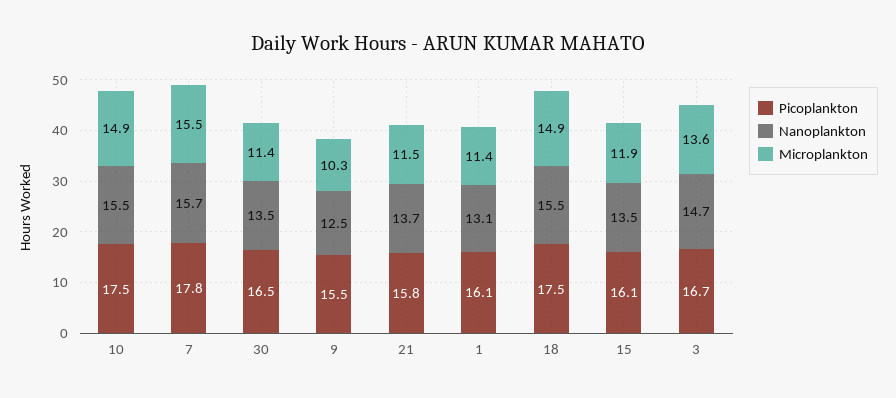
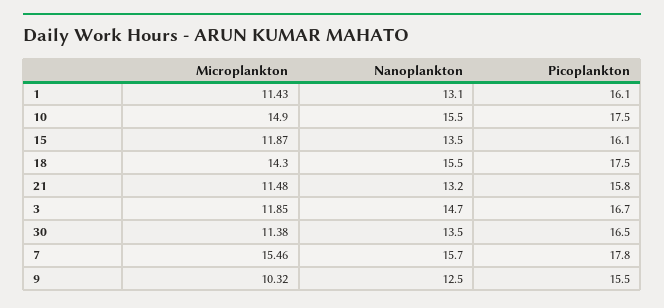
Nanoplankton, 21: 13.7 -> 13.2
Microplankton, 18: 14.9 -> 14.3
Microplankton, 3: 13.6 -> 11.85

